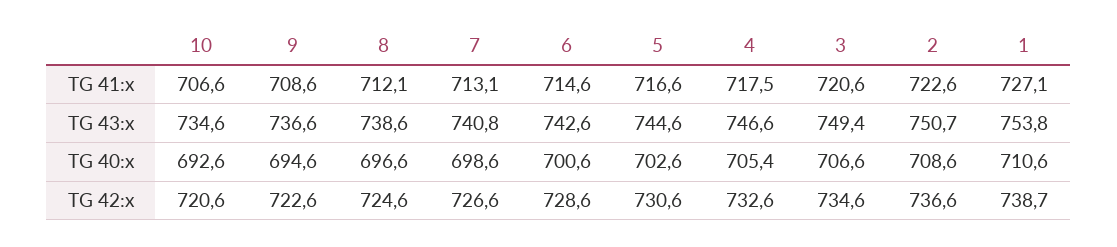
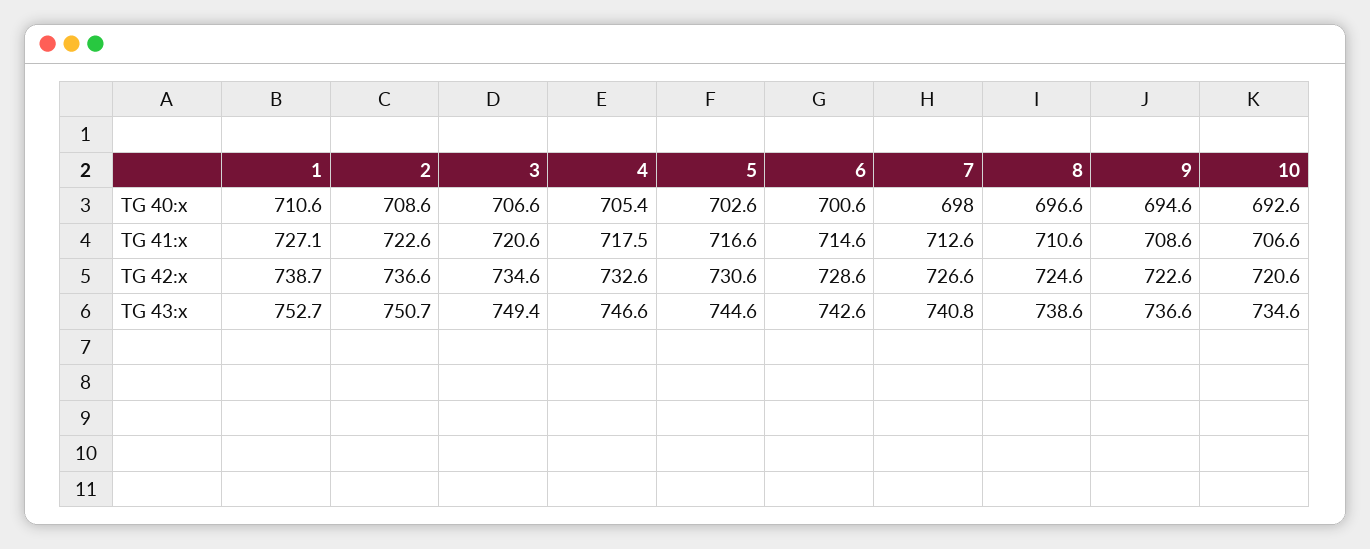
8, TG 41:x: 712.1 -> 710.6
7, TG 41:x: 713.1 -> 712.6
1, TG 43:x: 753.8 -> 752.7
7, TG 40:x: 698.6 -> 698

